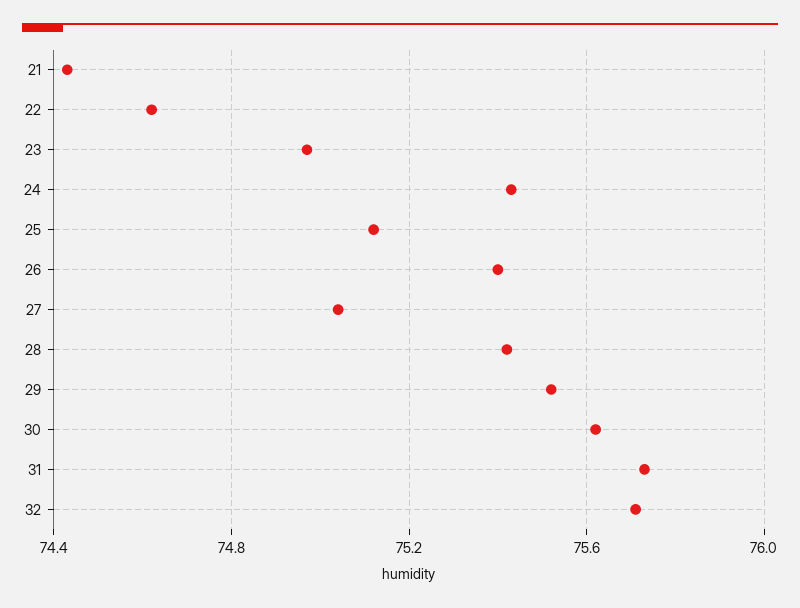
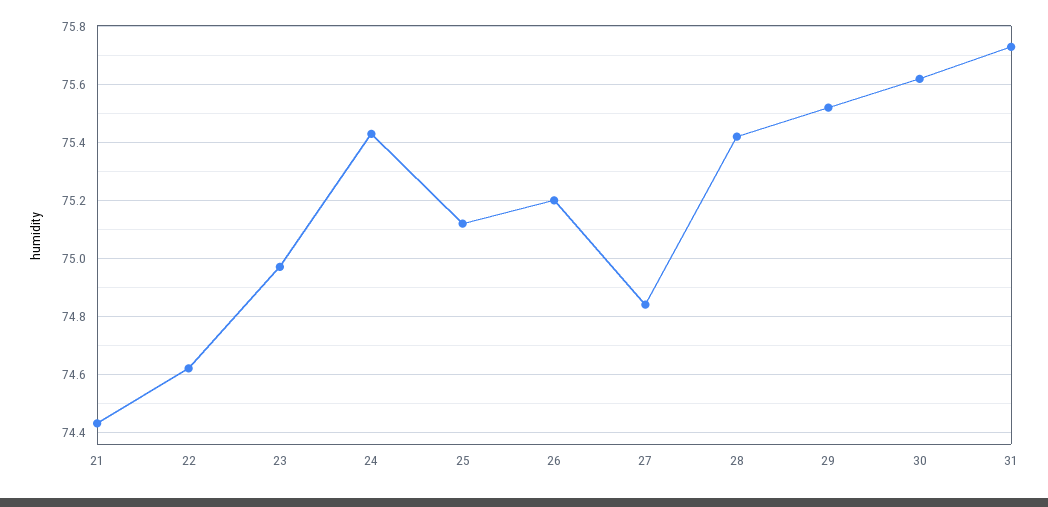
26: 75.4 -> 75.2
27: 75.05 -> 74.85
32: 75.7 -> none

